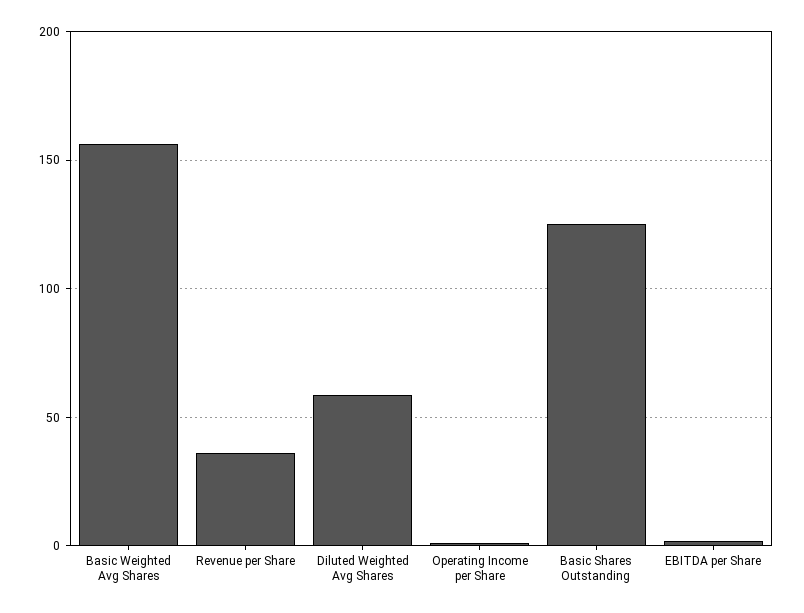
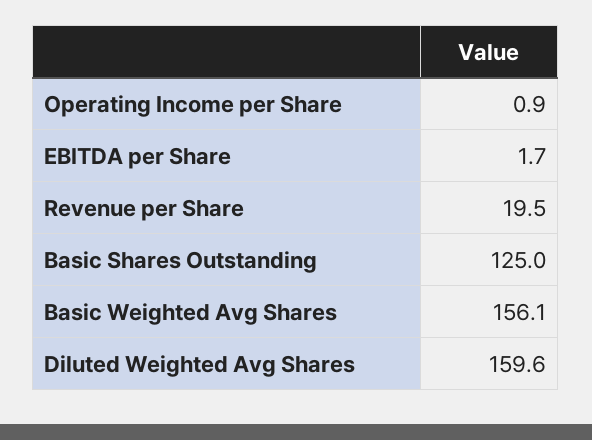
Revenue per Share: 35 -> 19.5
Diluted Weighted Avg Shares: 60 -> 159.6

